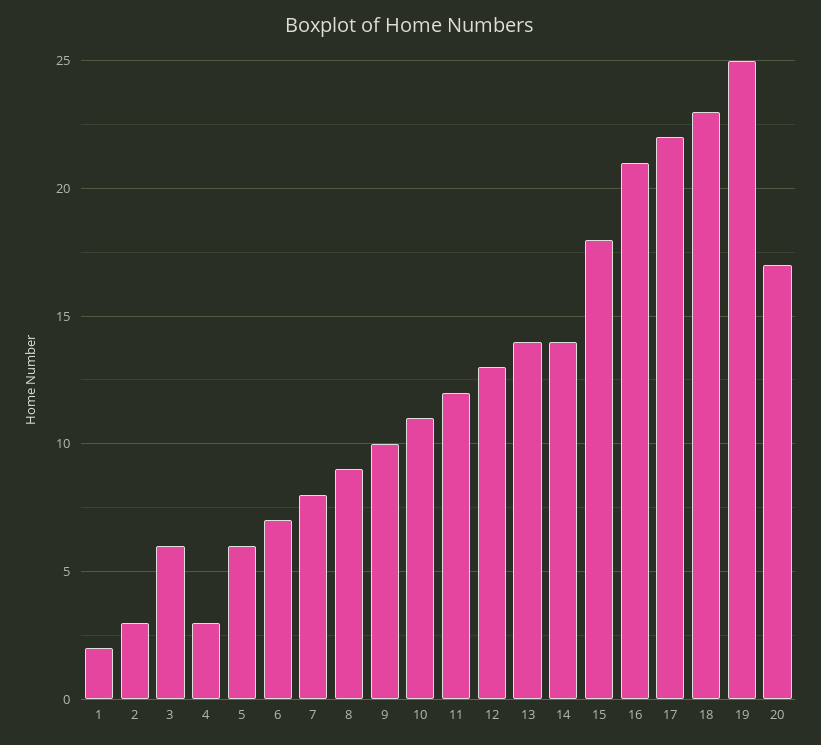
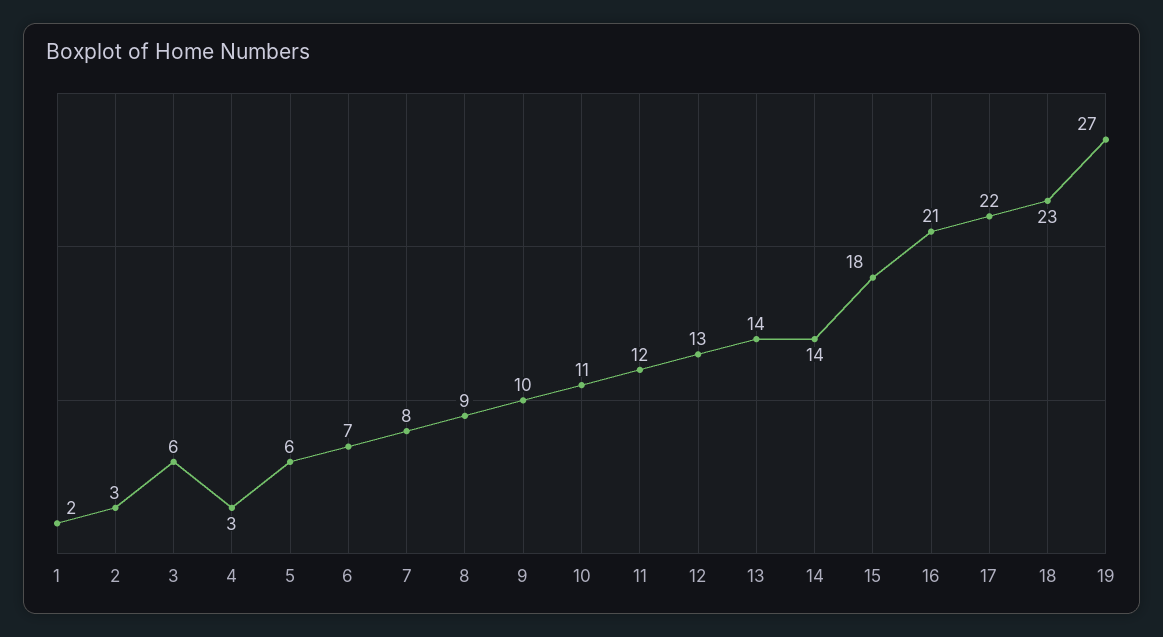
19: 25 -> 27
20: 17 -> none

